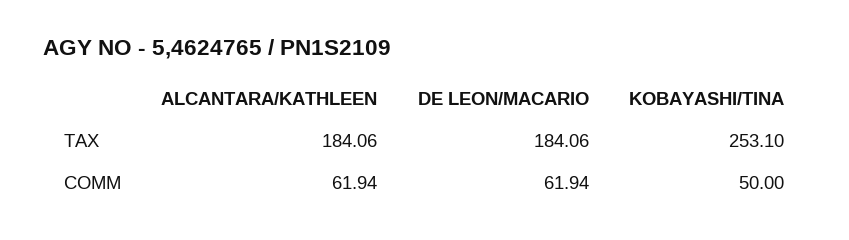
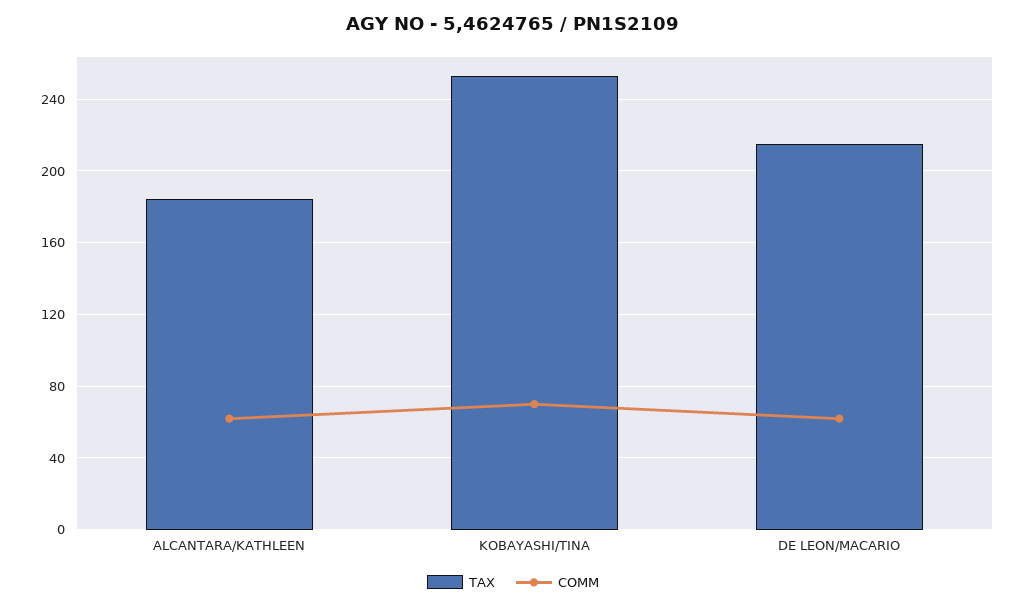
TAX, DE LEON/MACARIO: 184.06 -> 215
COMM, KOBAYASHI/TINA: 50 -> 70

